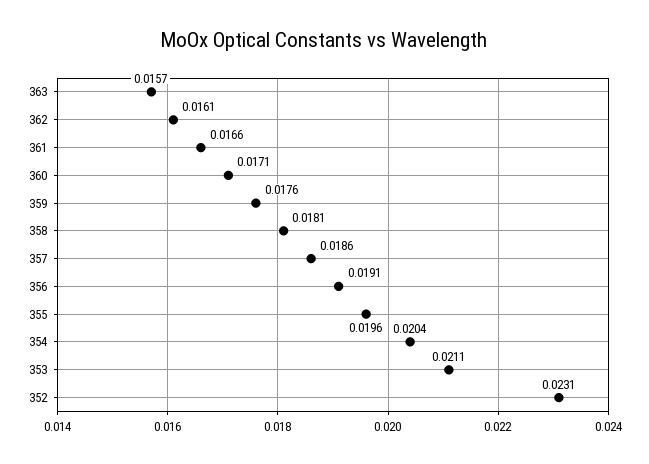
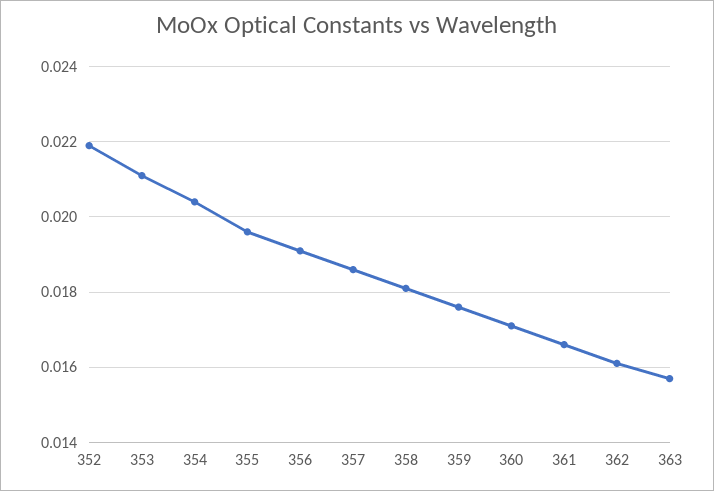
352: 0.0231 -> 0.022

